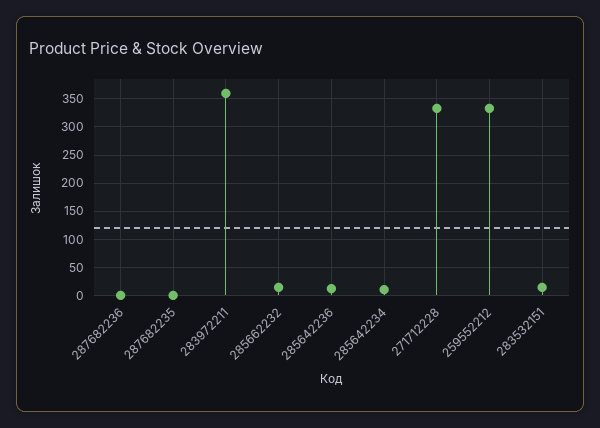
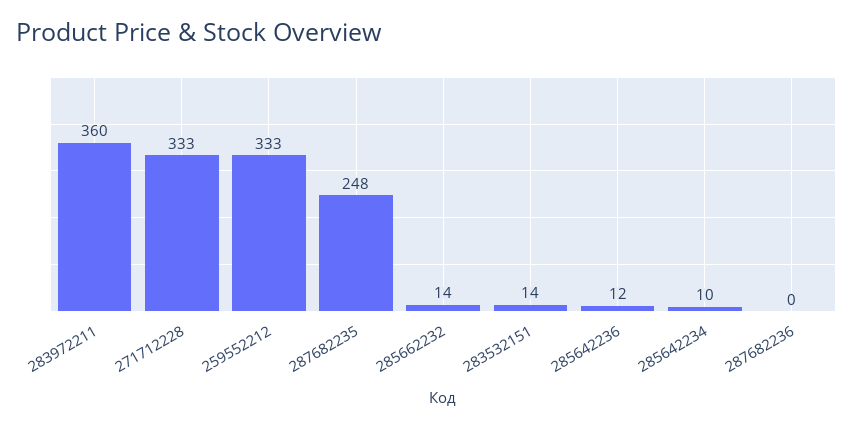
287682235: 0 -> 248

